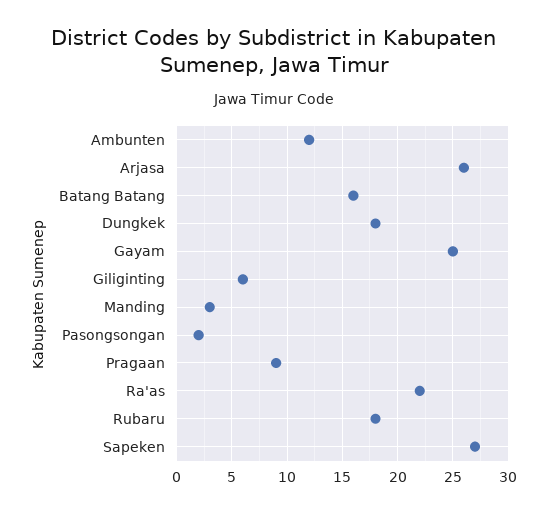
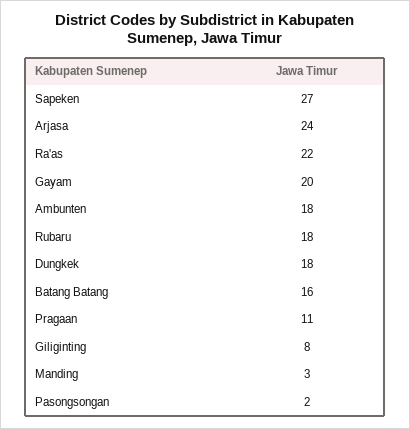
Ambunten: 12 -> 18
Arjasa: 26 -> 24
Gayam: 25 -> 20
Giliginting: 6 -> 8
Pragaan: 9 -> 11

